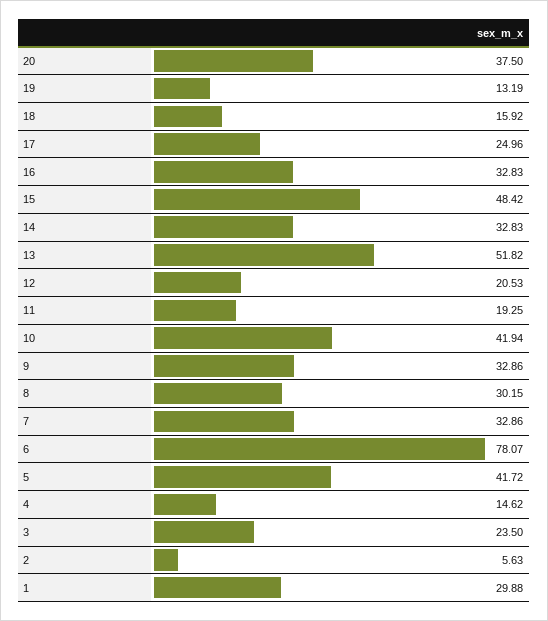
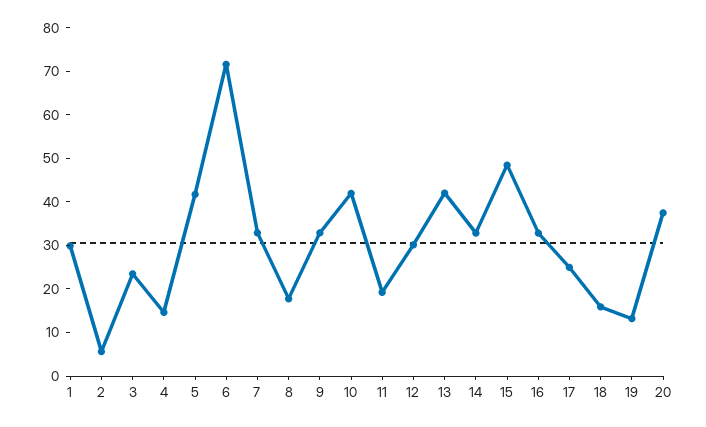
13: 51.82 -> 42
12: 20.53 -> 30
8: 30.15 -> 18
6: 78.07 -> 72

